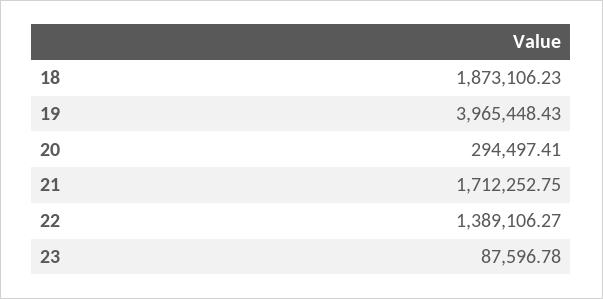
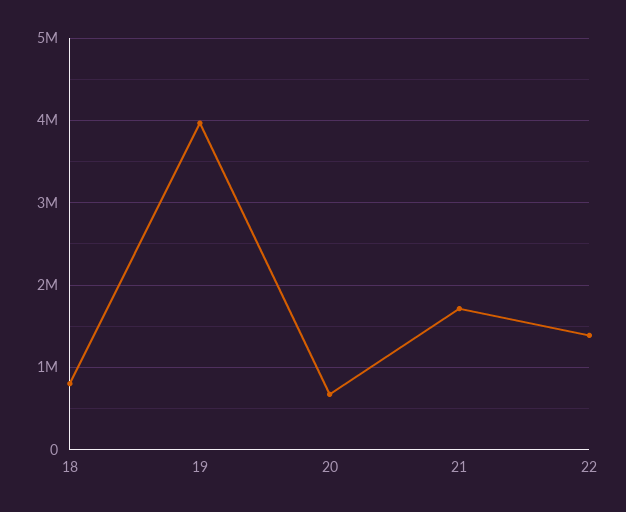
18: 1873106.23 -> 800000
20: 294497.41 -> 700000
23: 87596.78 -> none

